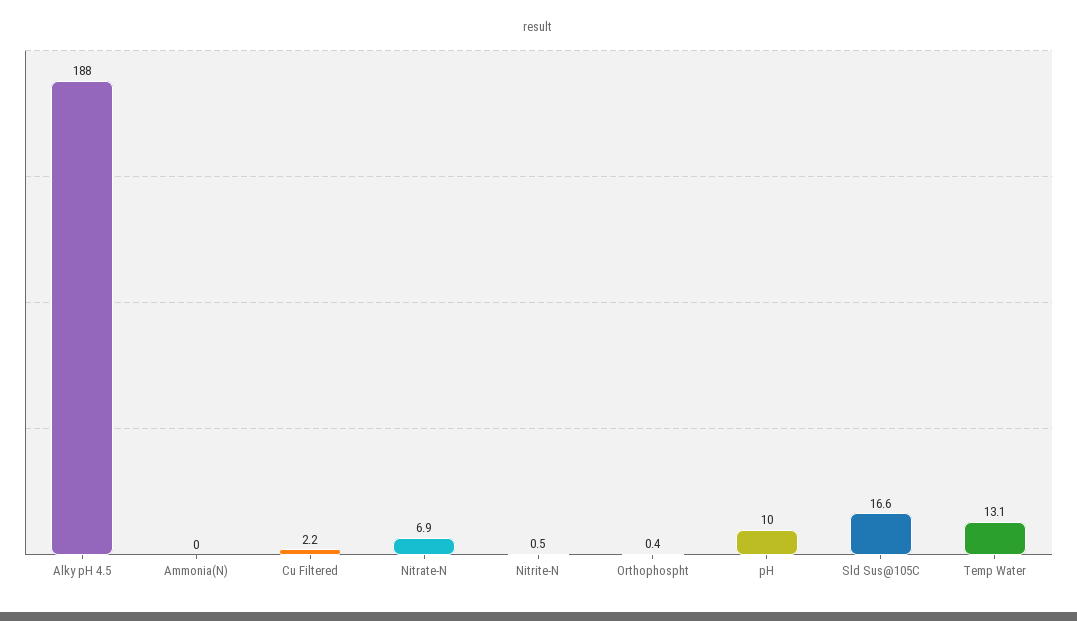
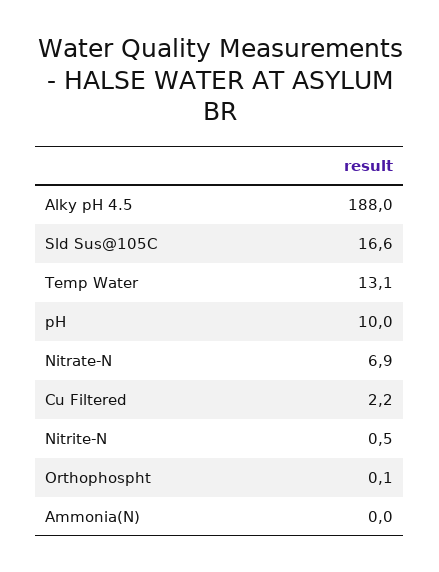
Orthophospht: 0.4 -> 0.1

